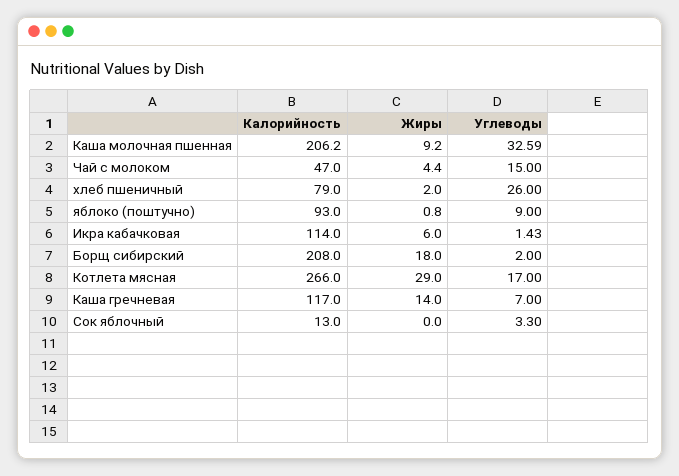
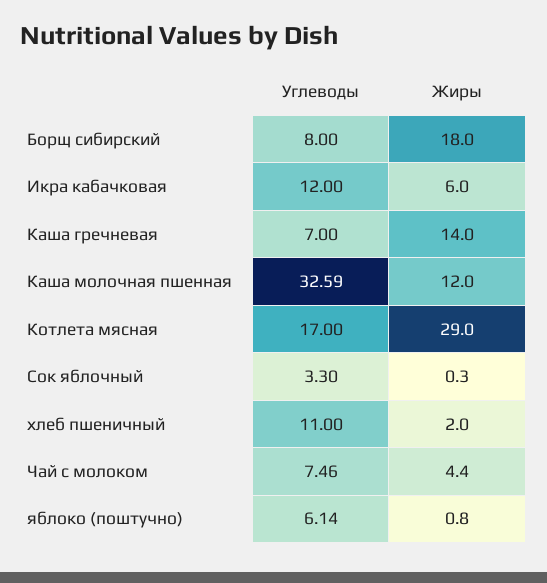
Калорийность, Каша молочная пшенная: 206.2 -> none
Жиры, Каша молочная пшенная: 9.2 -> 12
Калорийность, Чай с молоком: 47 -> none
Углеводы, Чай с молоком: 15 -> 7.46
Калорийность, хлеб пшеничный: 79 -> none
Углеводы, хлеб пшеничный: 26 -> 11
Калорийность, яблоко (поштучно): 93 -> none
Углеводы, яблоко (поштучно): 9 -> 6.14
Калорийность, Икра кабачковая: 114 -> none
Углеводы, Икра кабачковая: 1.43 -> 12
Калорийность, Борщ сибирский: 208 -> none
Углеводы, Борщ сибирский: 2 -> 8
Калорийность, Котлета мясная: 266 -> none
Калорийность, Каша гречневая: 117 -> none
Калорийность, Сок яблочный: 13 -> none
Жиры, Сок яблочный: 0 -> 0.3

